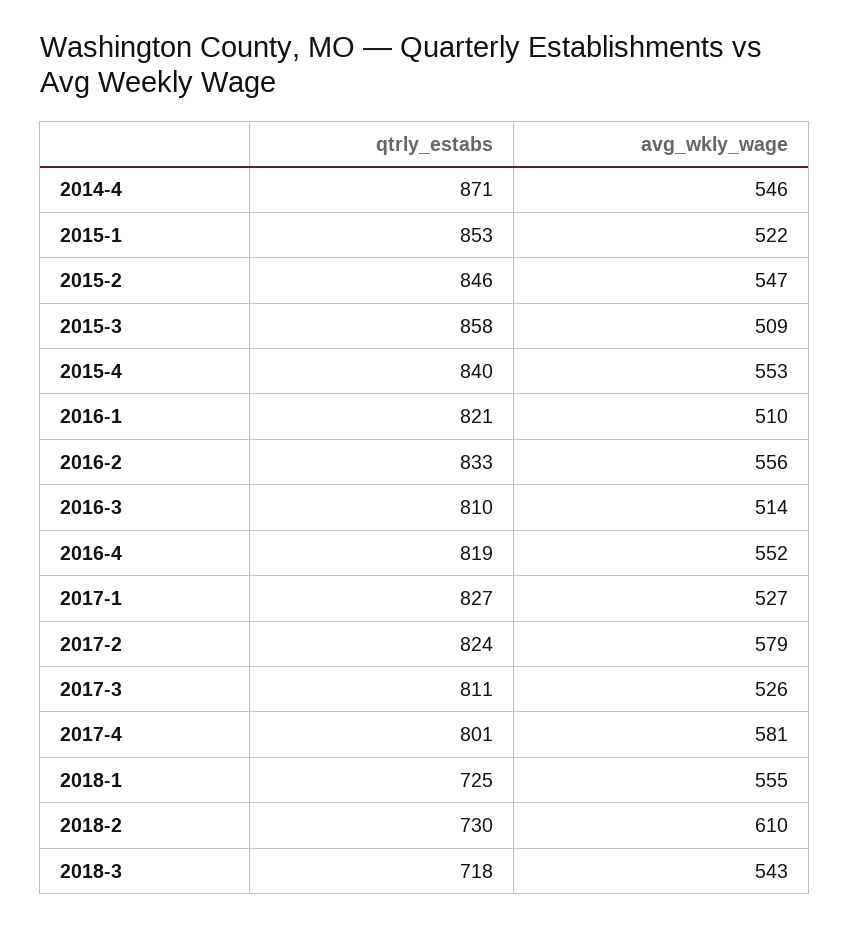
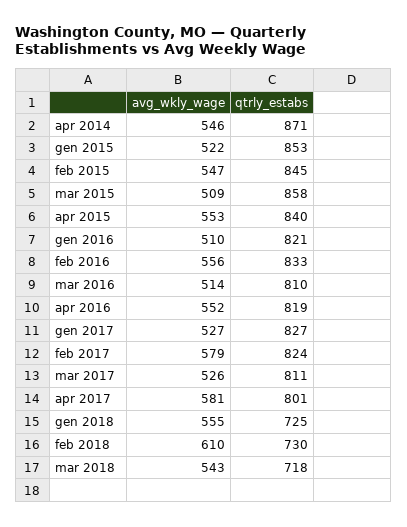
qtrly_estabs, 2015-2: 846 -> 845

